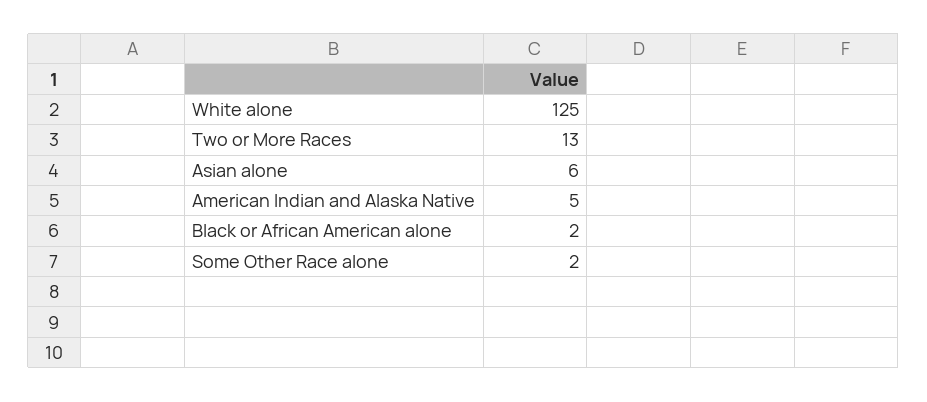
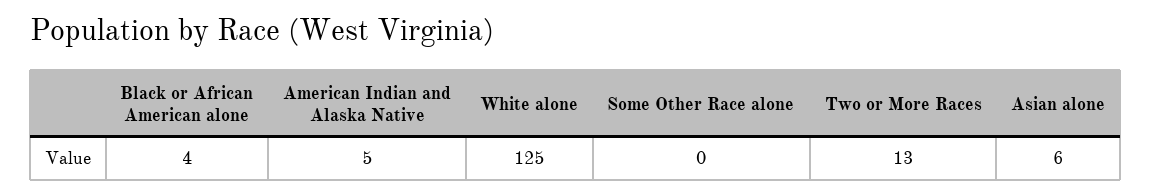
Black or African American alone: 2 -> 4
Some Other Race alone: 2 -> 0

